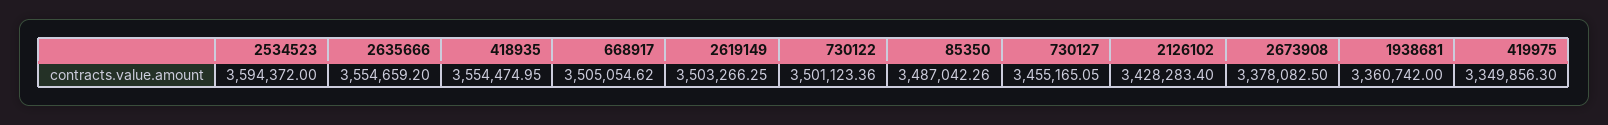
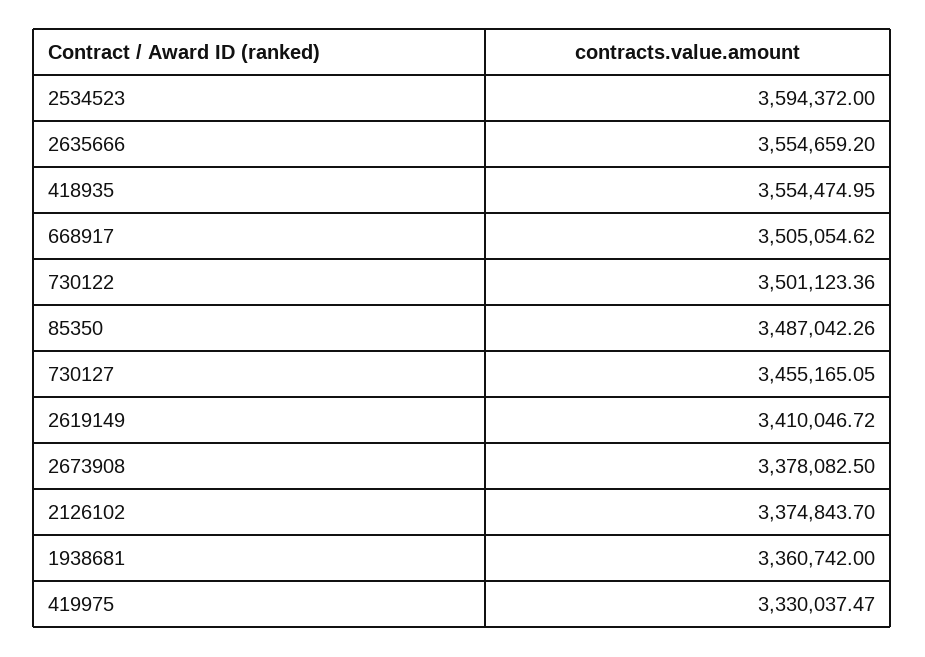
2619149: 3503266.25 -> 3410046.72
2126102: 3428283.4 -> 3374843.7
419975: 3349856.3 -> 3330037.47

